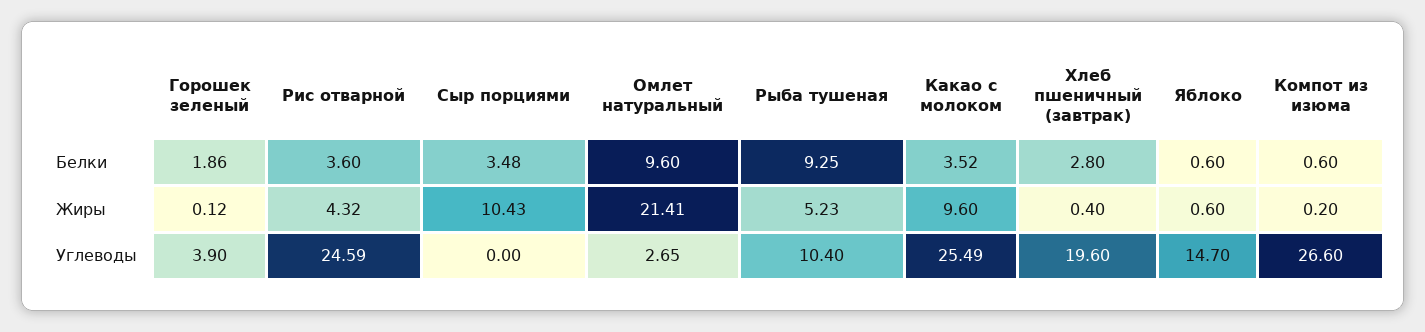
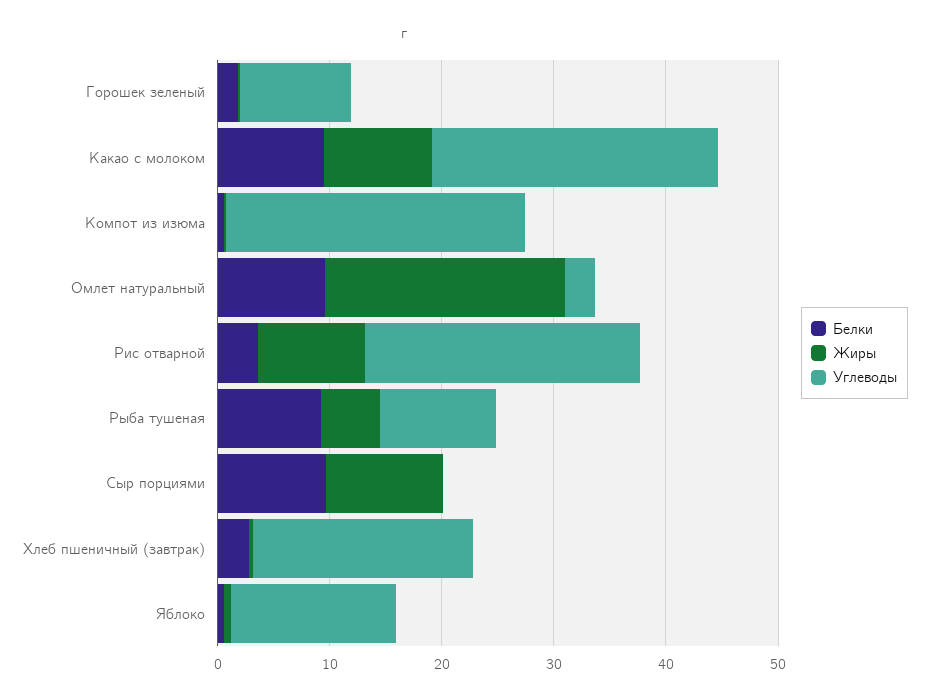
Белки, Сыр порциями: 3.48 -> 10
Белки, Какао с молоком: 3.52 -> 10
Жиры, Рис отварной: 4.32 -> 10
Углеводы, Горошек зеленый: 3.9 -> 10

